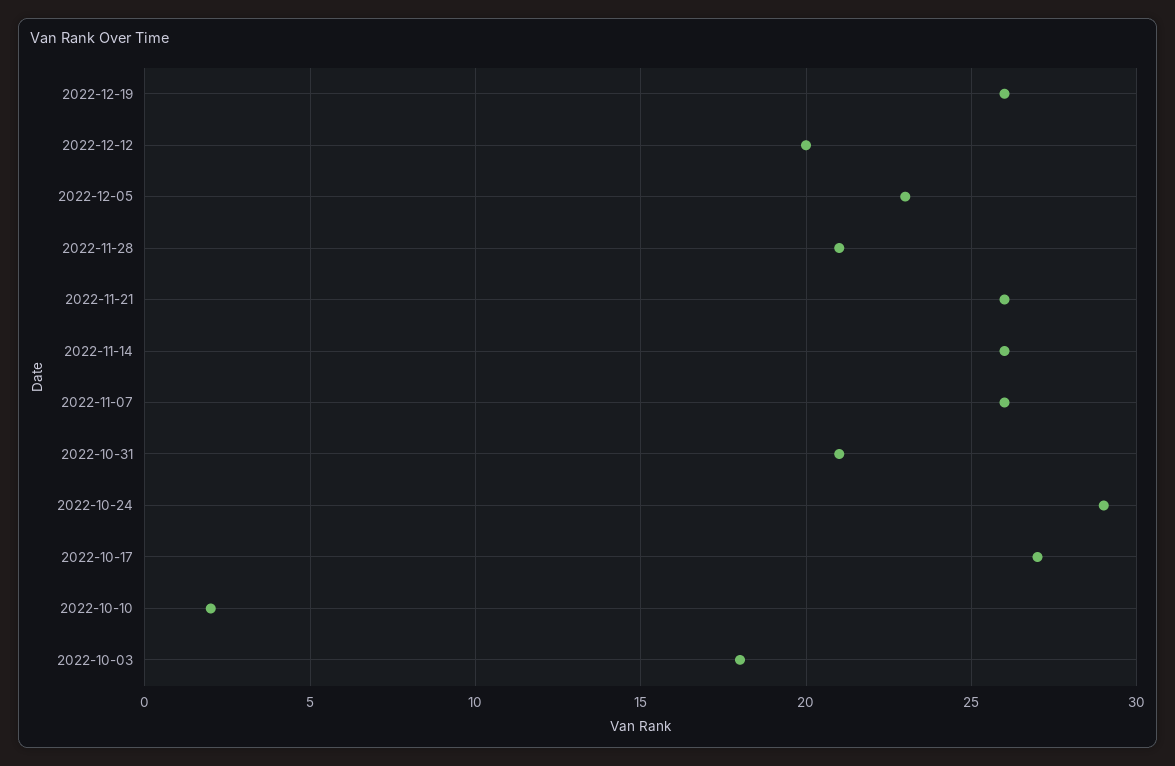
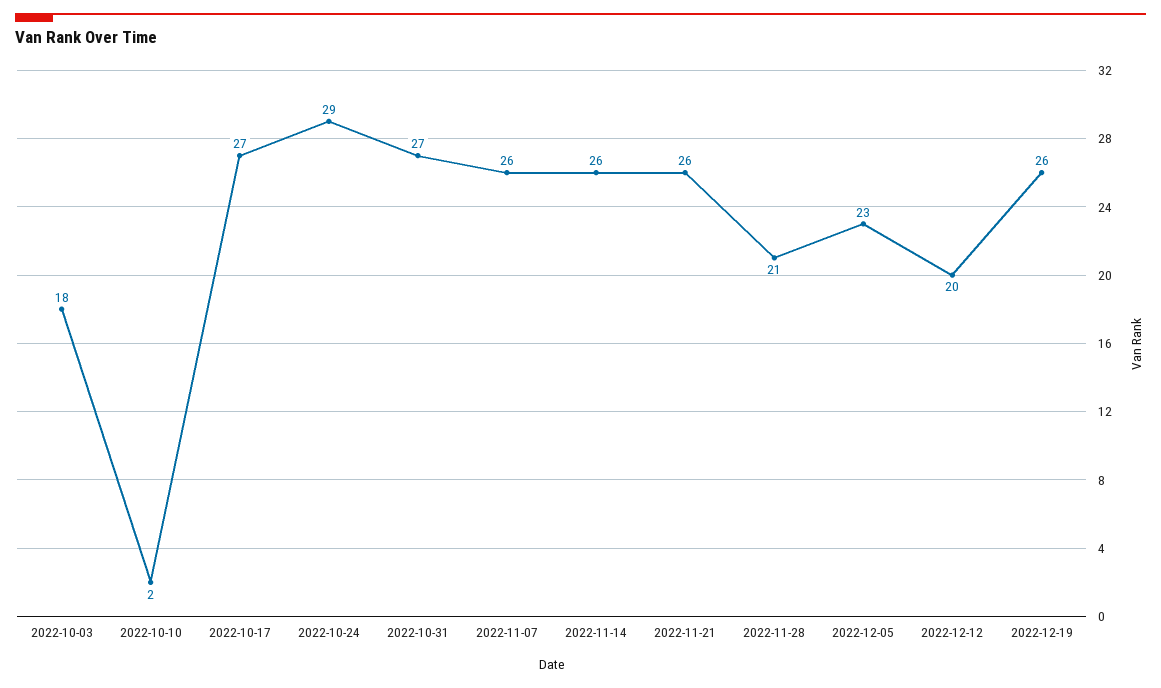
2022-10-31: 21 -> 27

